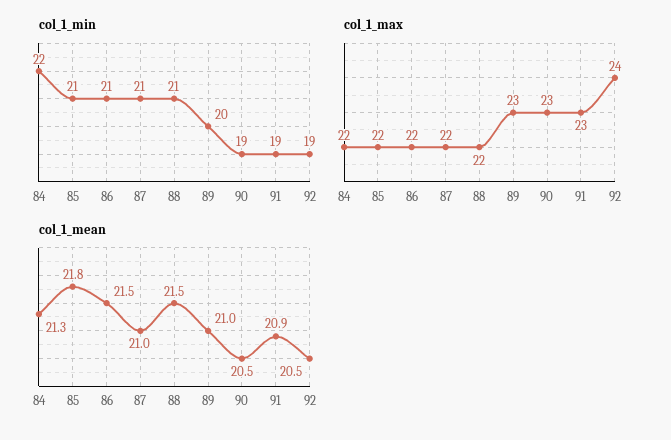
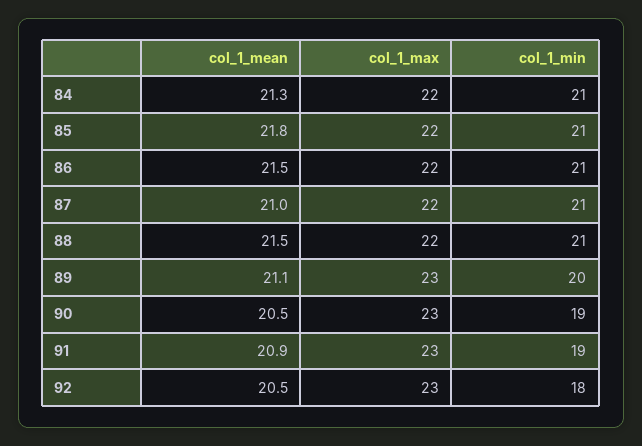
col_1_min, 84: 22 -> 21
col_1_min, 92: 19 -> 18
col_1_max, 92: 24 -> 23
col_1_mean, 89: 21 -> 21.1

